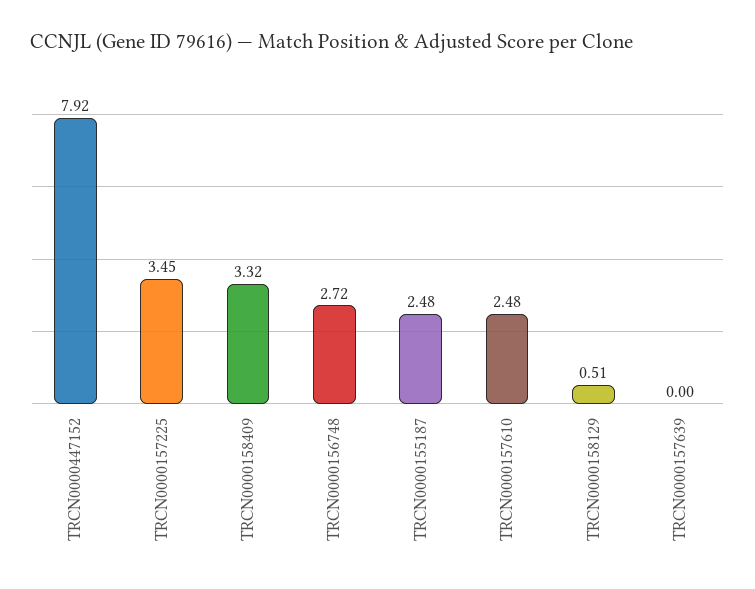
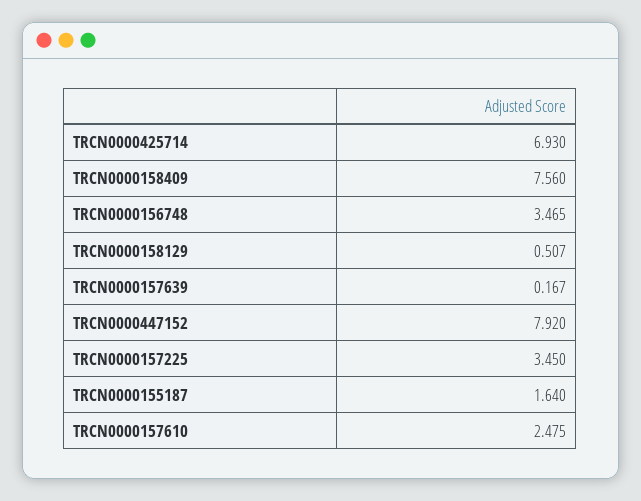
TRCN0000158409: 3.32 -> 7.56
TRCN0000156748: 2.72 -> 3.465
TRCN0000155187: 2.48 -> 1.64
TRCN0000157639: 0 -> 0.167
TRCN0000425714: none -> 6.93

